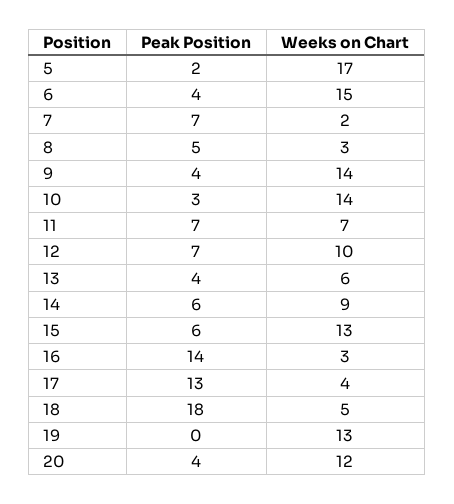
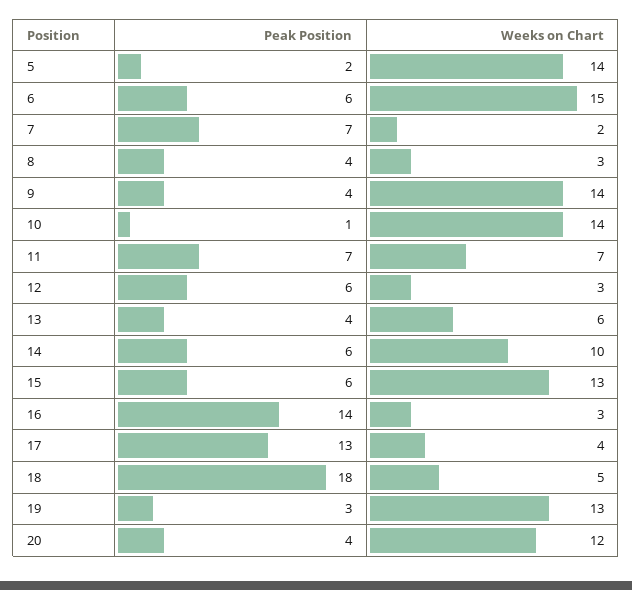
Weeks on Chart, 5: 17 -> 14
Peak Position, 6: 4 -> 6
Peak Position, 8: 5 -> 4
Peak Position, 10: 3 -> 1
Peak Position, 12: 7 -> 6
Weeks on Chart, 12: 10 -> 3
Weeks on Chart, 14: 9 -> 10
Peak Position, 19: 0 -> 3

